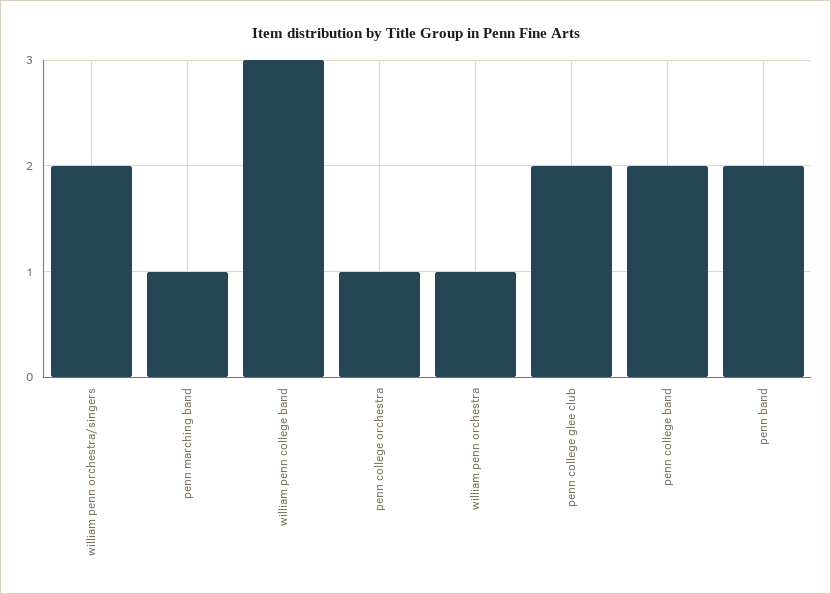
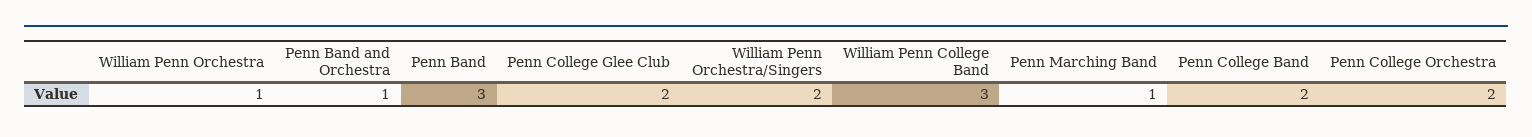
penn college orchestra: 1 -> 2
penn band: 2 -> 3
Penn Band and Orchestra: none -> 1

